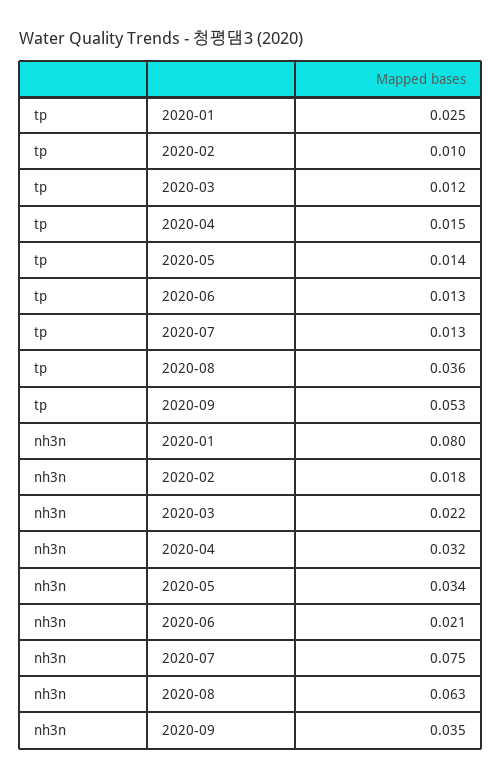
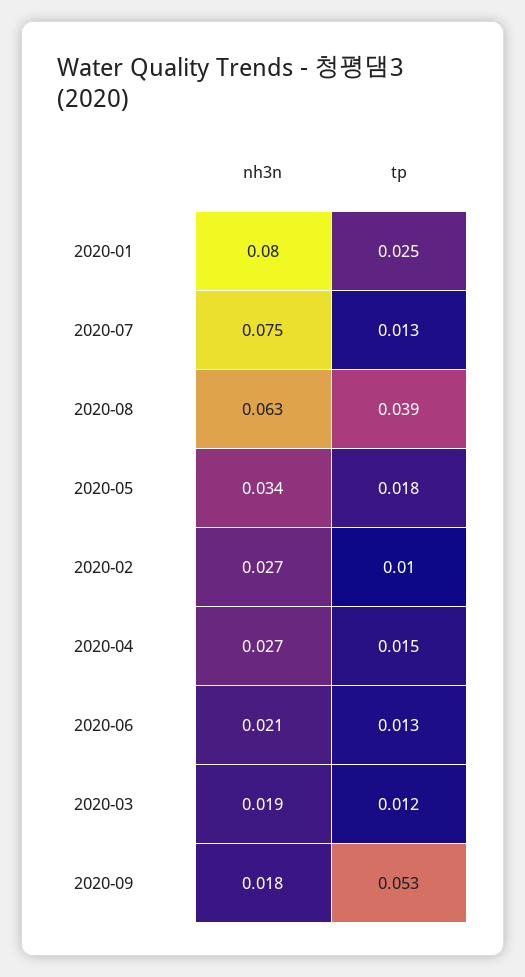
tp, 2020-05: 0.014 -> 0.018
tp, 2020-08: 0.036 -> 0.039
nh3n, 2020-02: 0.018 -> 0.027
nh3n, 2020-03: 0.022 -> 0.019
nh3n, 2020-04: 0.032 -> 0.027
nh3n, 2020-09: 0.035 -> 0.018

